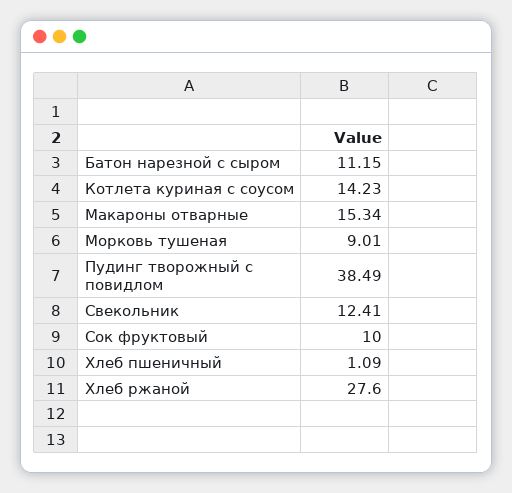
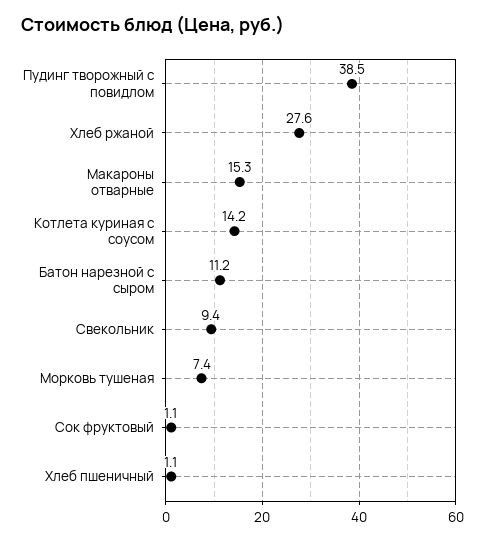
Морковь тушеная: 9.01 -> 7.4
Свекольник: 12.41 -> 9.4
Сок фруктовый: 10 -> 1.1

